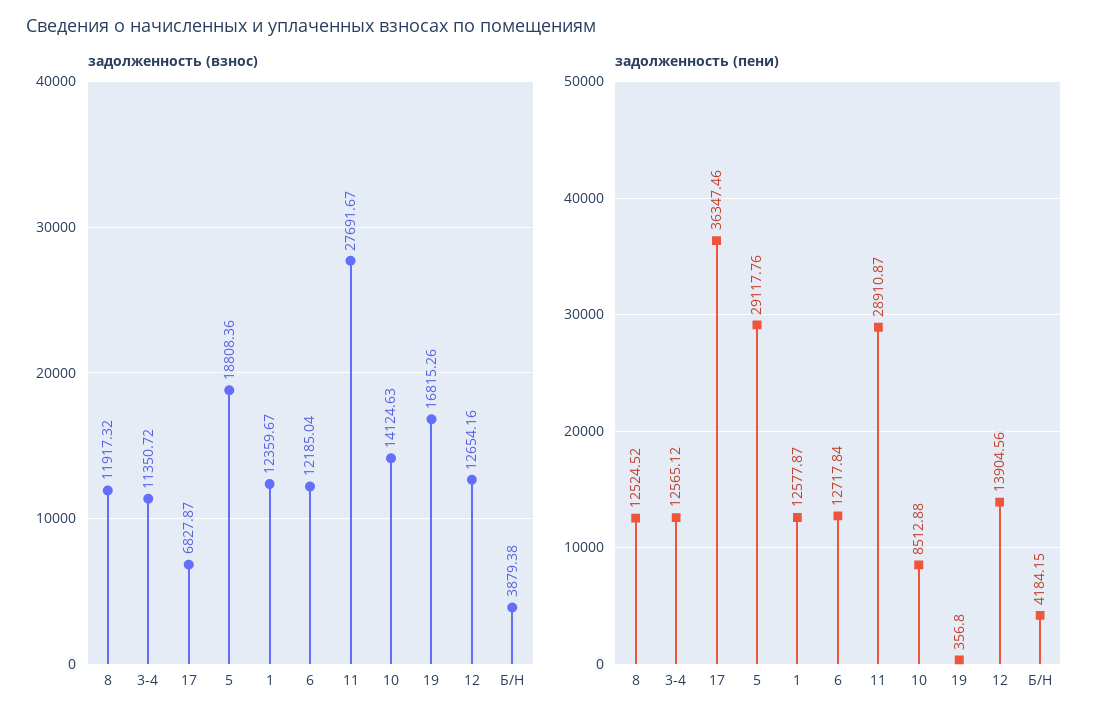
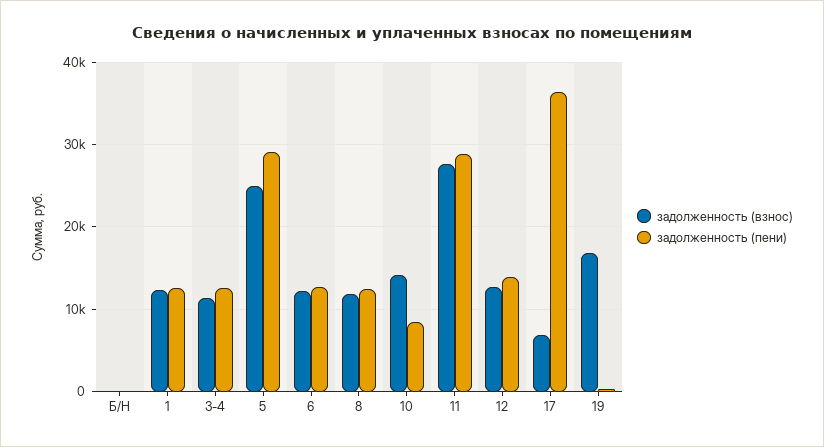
задолженность (взнос), 5: 18808.36 -> 25000
задолженность (взнос), Б/Н: 3879.38 -> 0
задолженность (пени), Б/Н: 4184.15 -> 0

